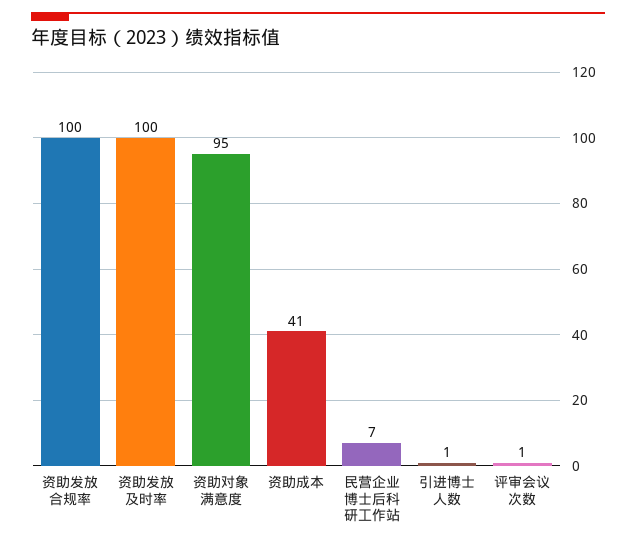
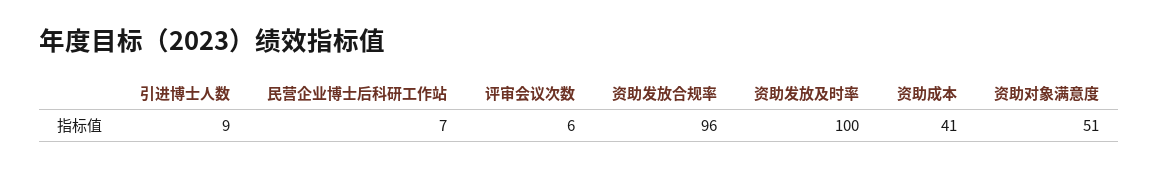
资助发放合规率: 100 -> 96
资助对象满意度: 95 -> 51
引进博士人数: 1 -> 9
评审会议次数: 1 -> 6

